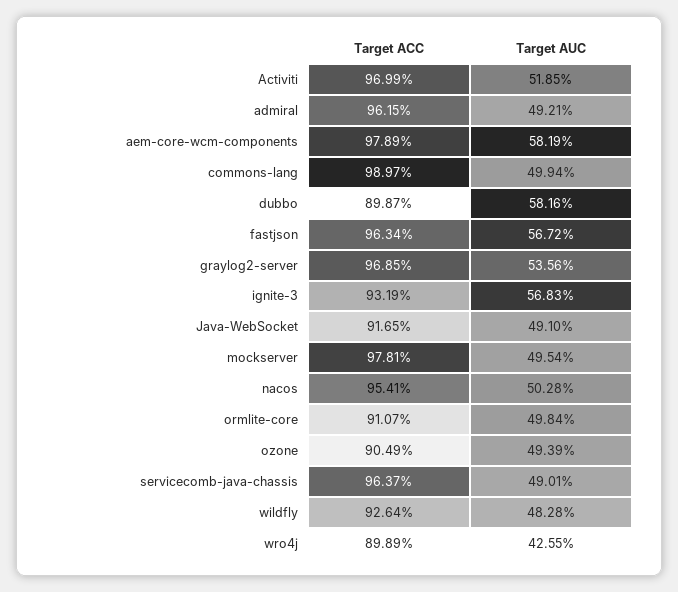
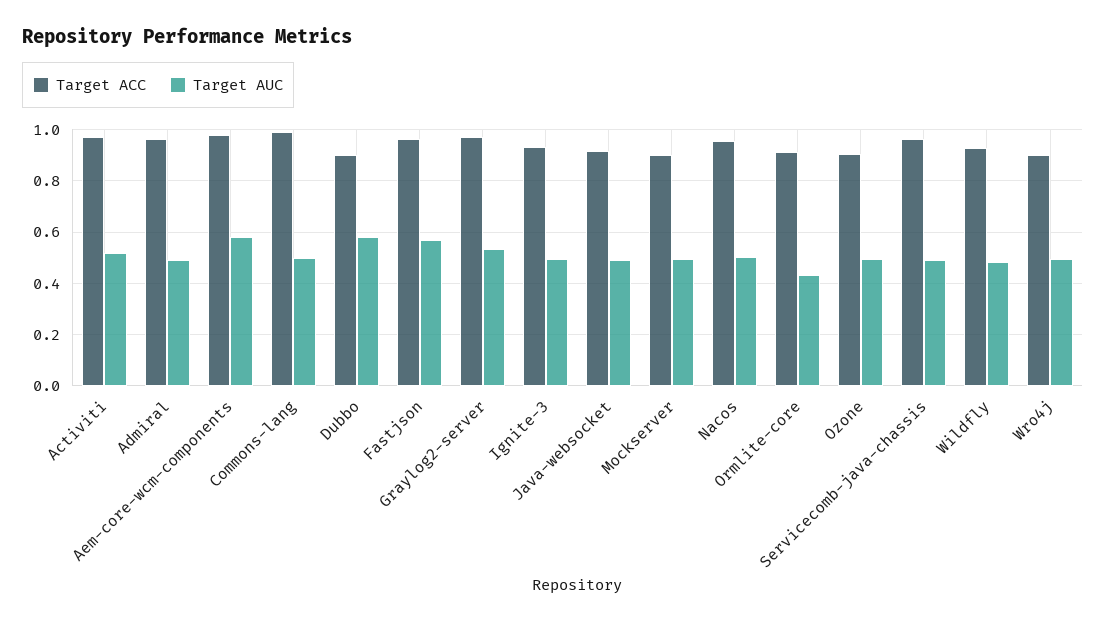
Target AUC, ignite-3: 0.5683 -> 0.5
Target ACC, mockserver: 0.9781 -> 0.9
Target AUC, ormlite-core: 0.4984 -> 0.425
Target AUC, wro4j: 0.4255 -> 0.5

